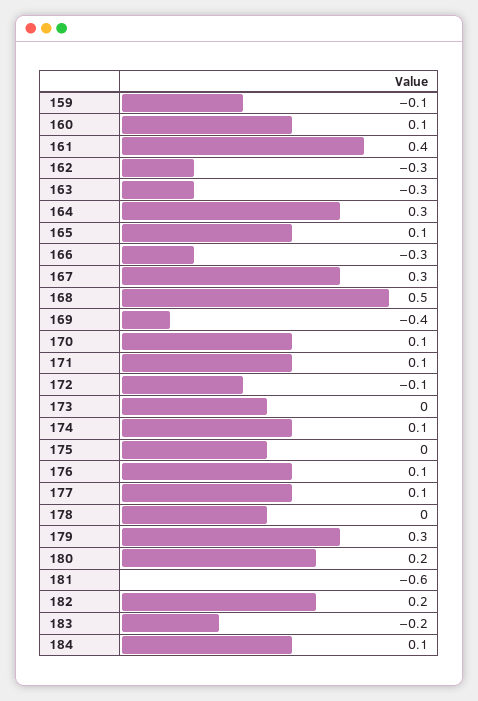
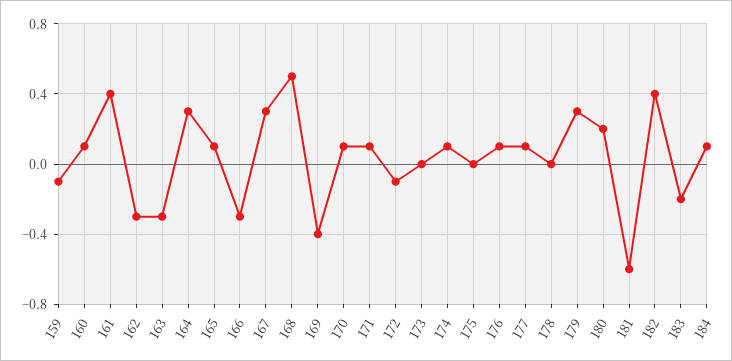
182: 0.2 -> 0.4

